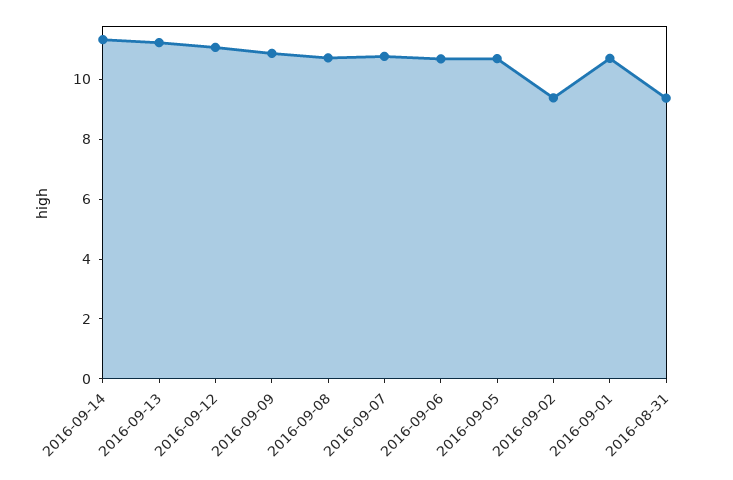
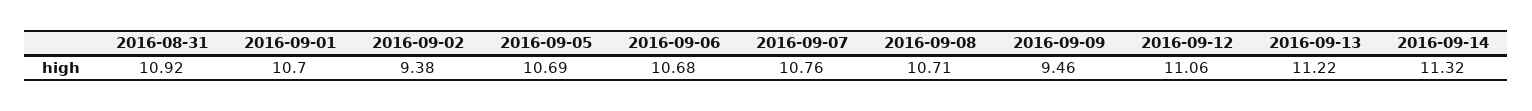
2016-09-09: 11 -> 9.46
2016-08-31: 9.5 -> 10.92

